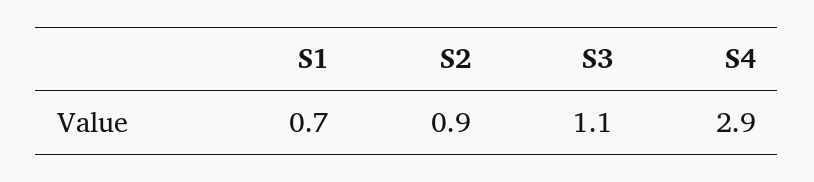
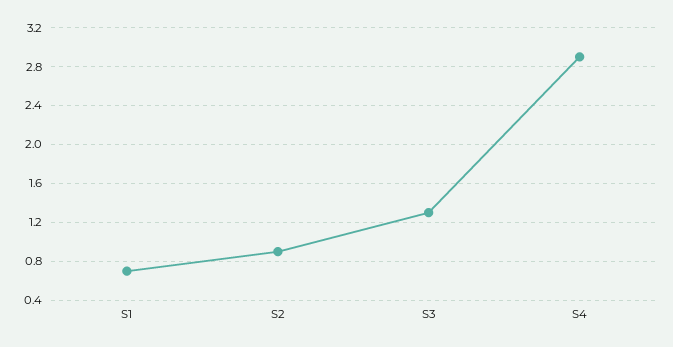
S3: 1.1 -> 1.3

